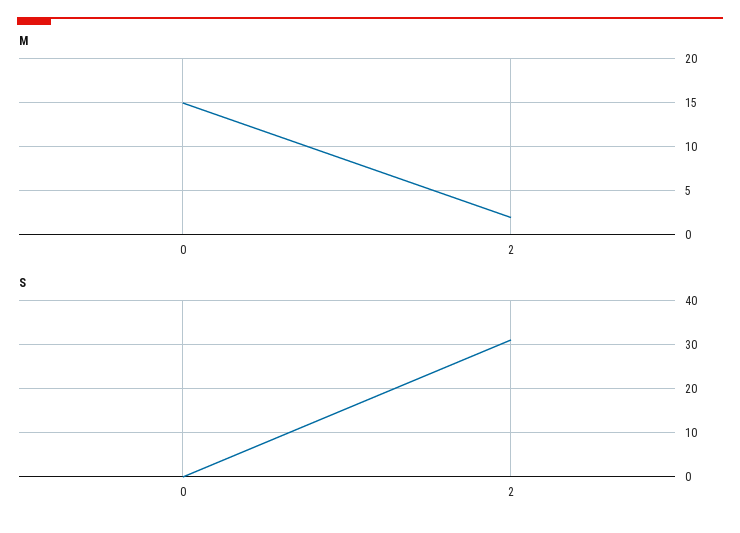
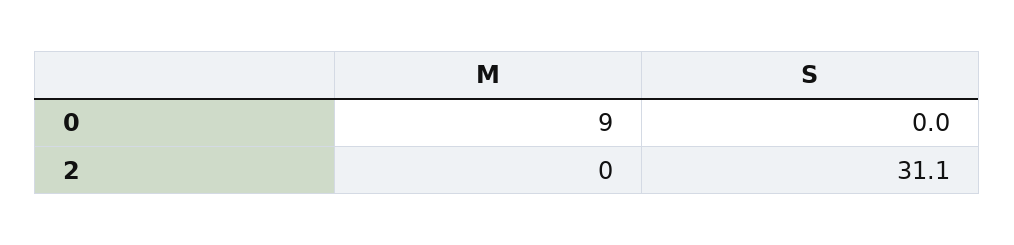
M, 0: 15 -> 9
M, 2: 2 -> 0

